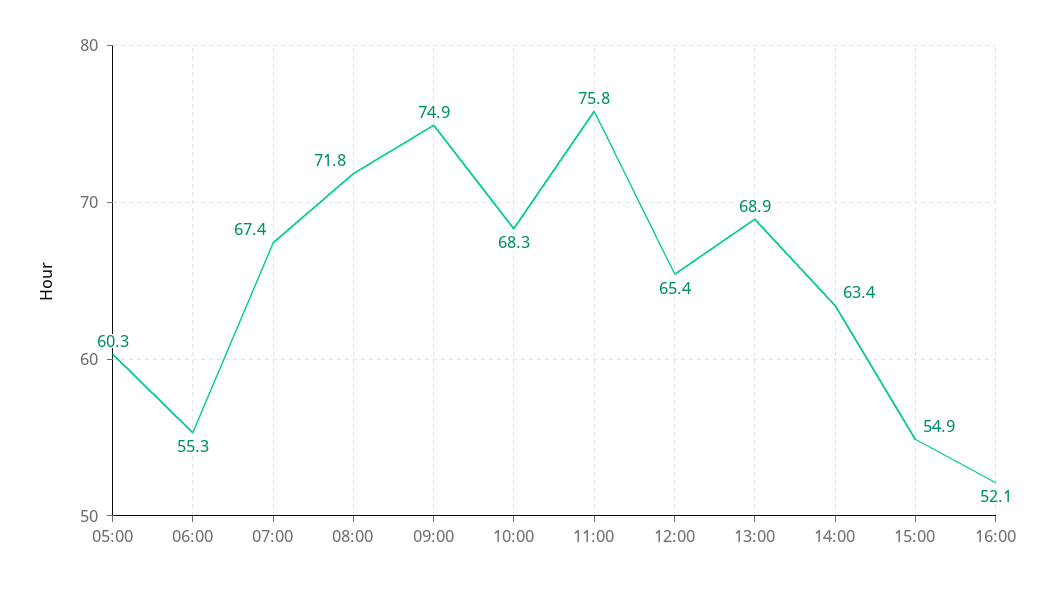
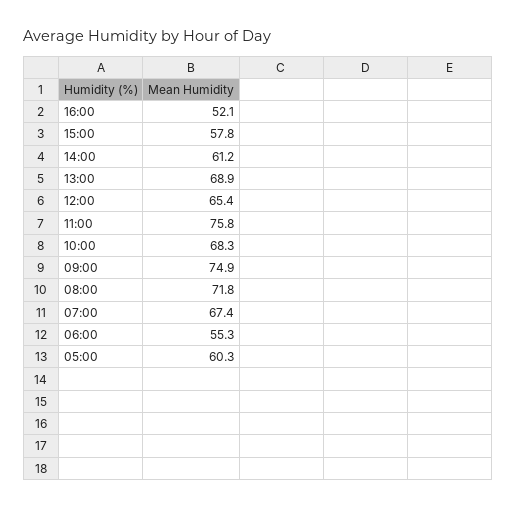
14:00: 63.4 -> 61.2
15:00: 54.9 -> 57.8

